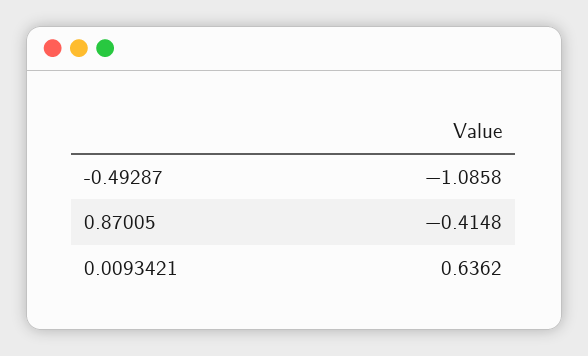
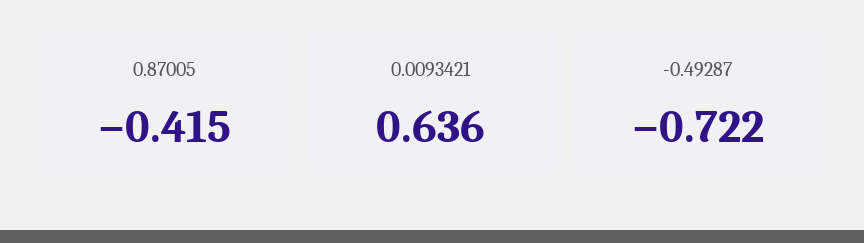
-0.49287: -1.0858 -> -0.722

